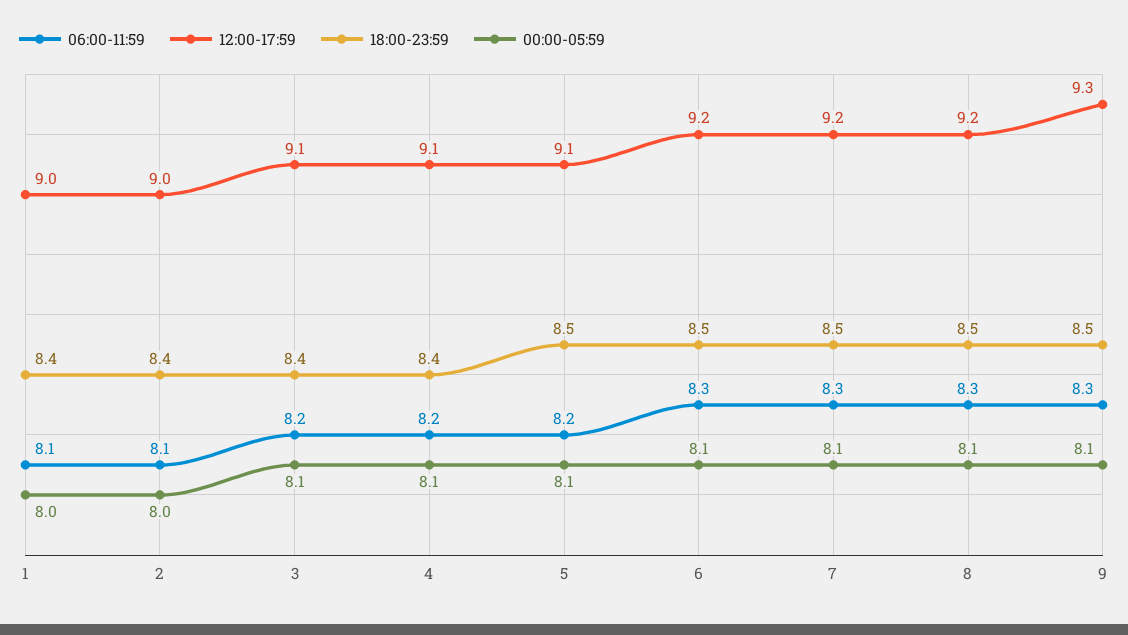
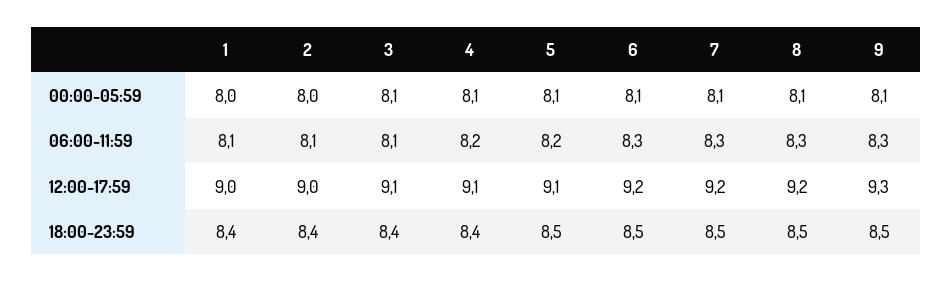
06:00-11:59, 3: 8.2 -> 8.1

